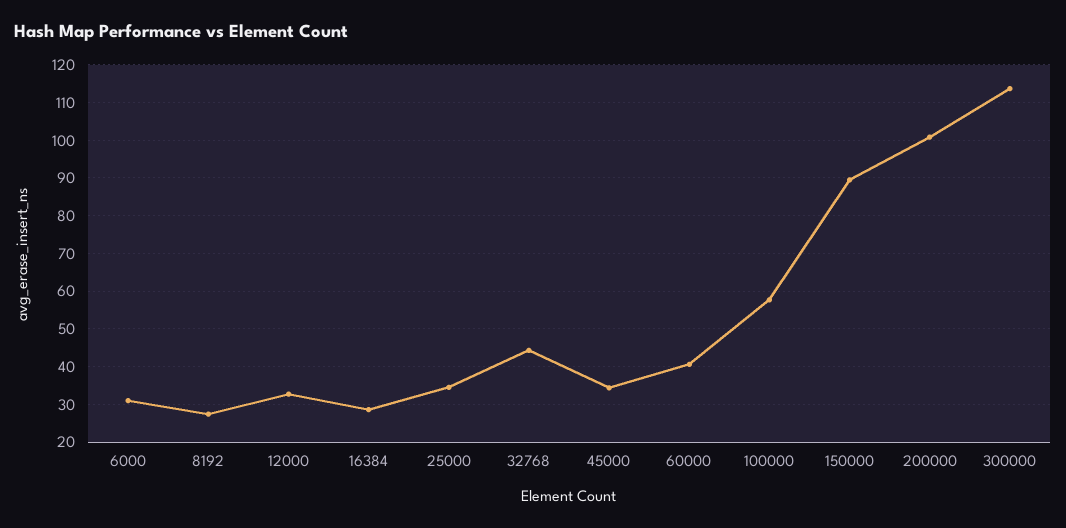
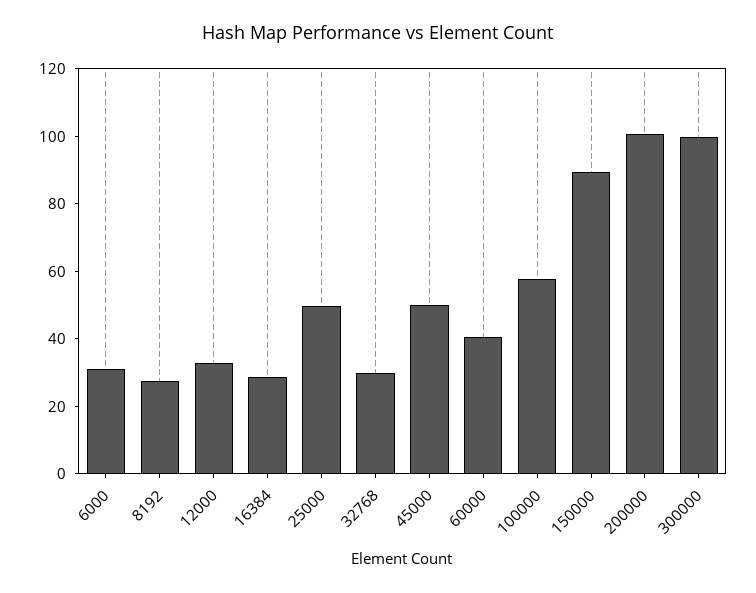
25000: 34 -> 50
32768: 44 -> 30
45000: 34 -> 50
300000: 114 -> 100

